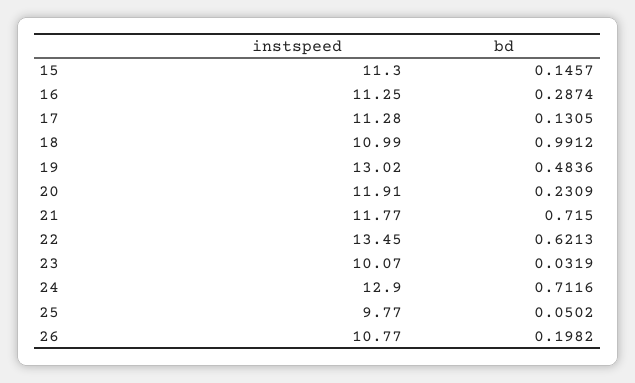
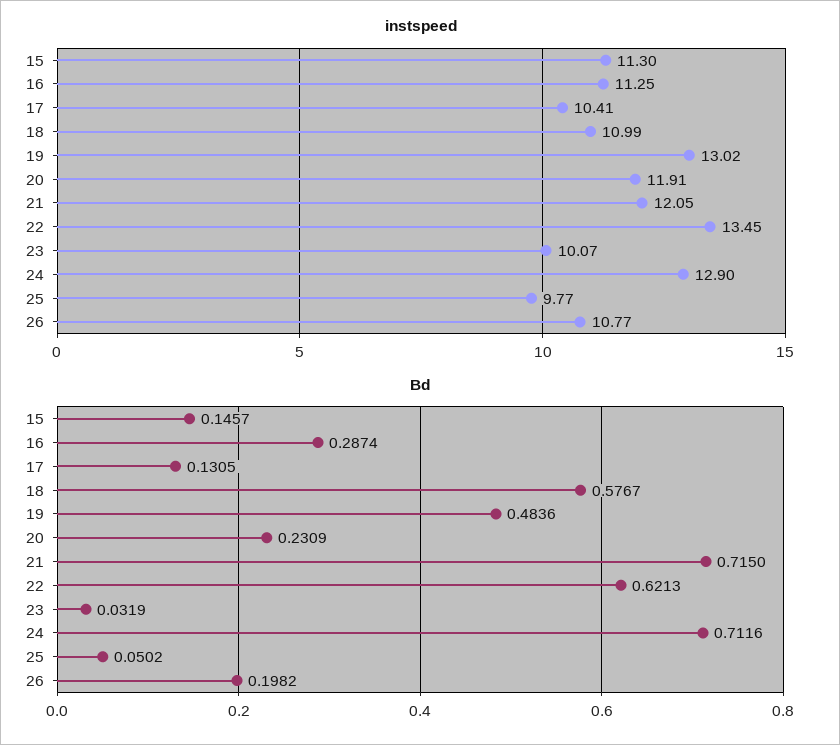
instspeed, 17: 11.28 -> 10.41
bd, 18: 0.9912 -> 0.5767
instspeed, 21: 11.77 -> 12.05

